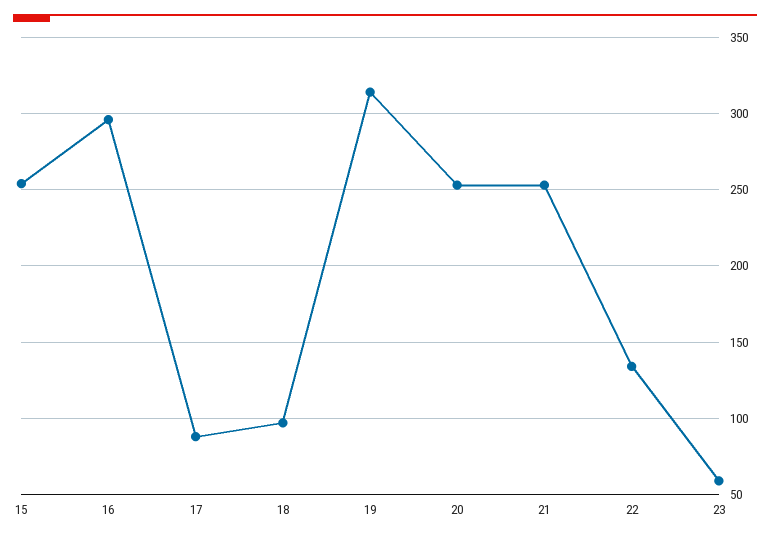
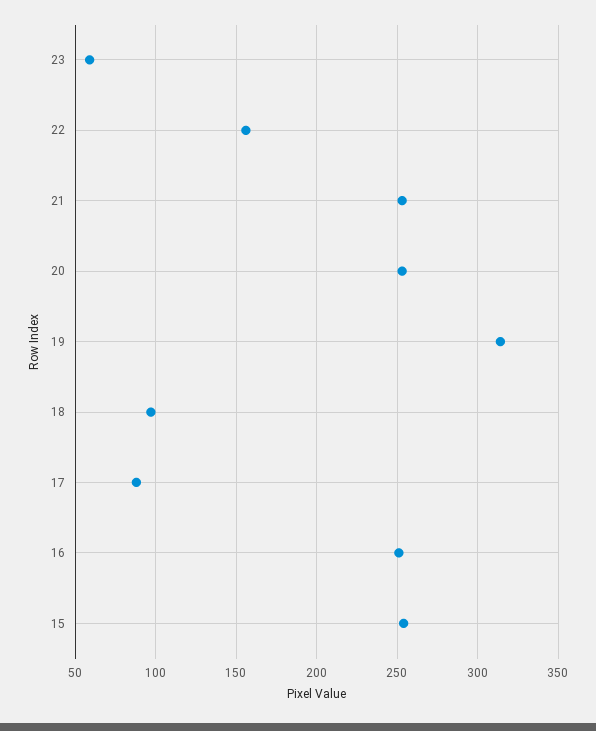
16: 295 -> 250
22: 135 -> 155

